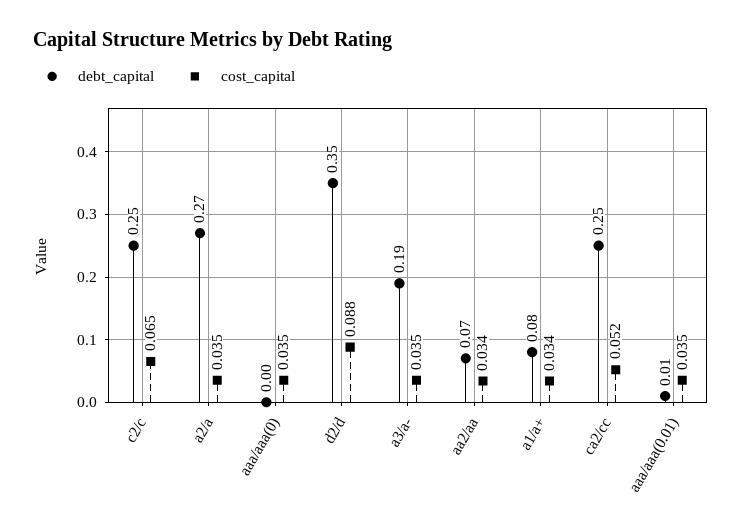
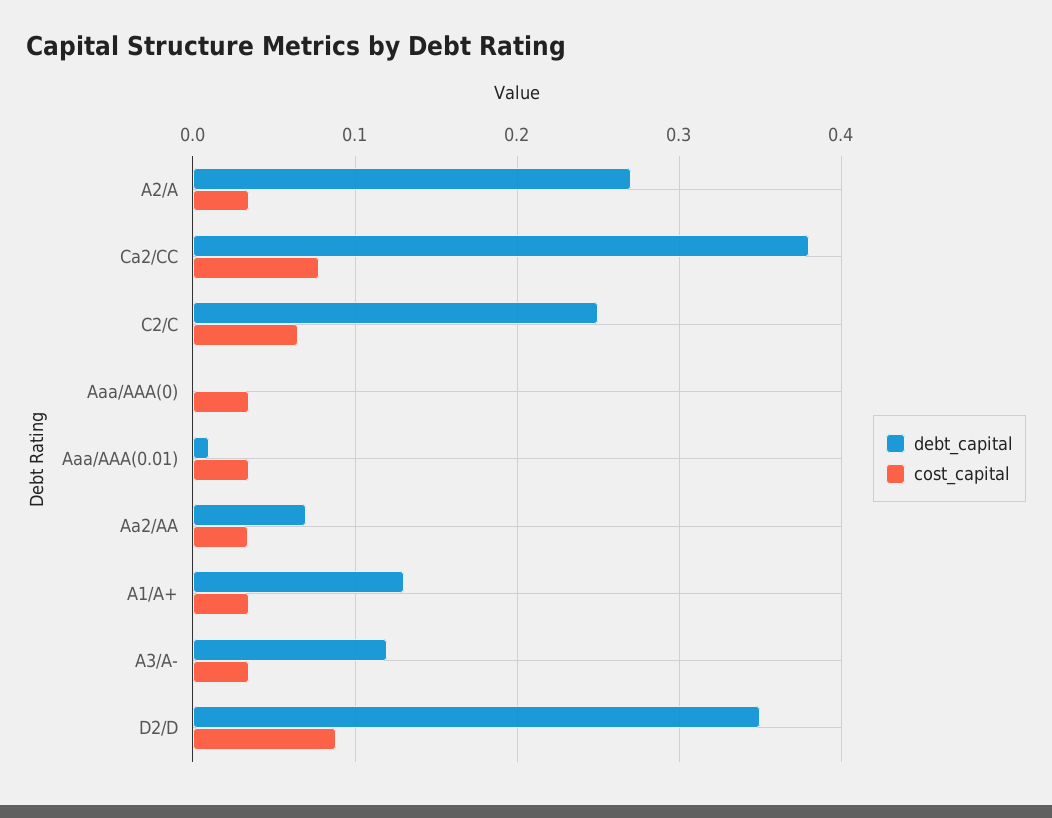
debt_capital, a3/a-: 0.19 -> 0.12
debt_capital, a1/a+: 0.08 -> 0.13
debt_capital, ca2/cc: 0.25 -> 0.38
cost_capital, ca2/cc: 0.052 -> 0.08

